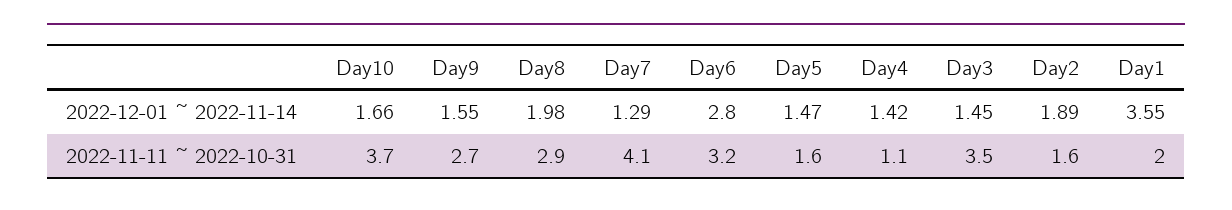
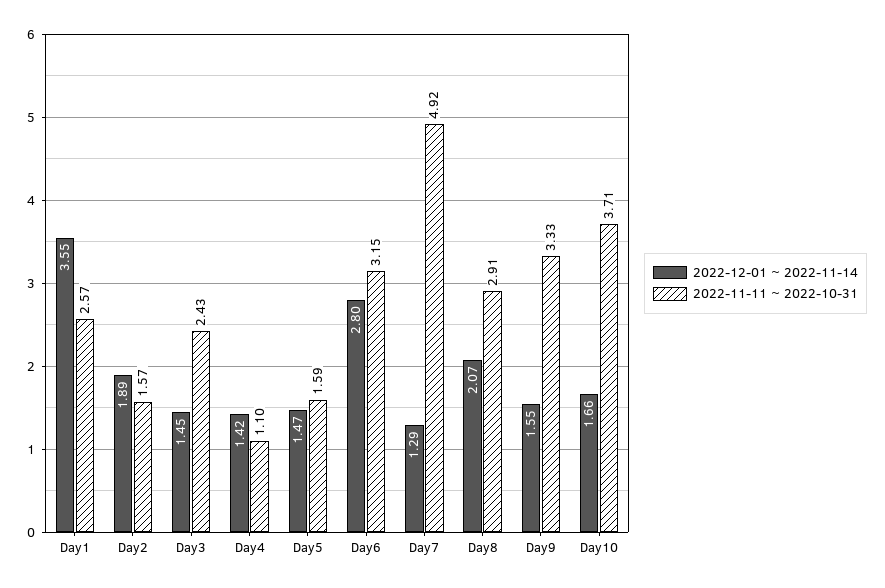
2022-12-01 ~ 2022-11-14, Day8: 1.98 -> 2.07
2022-11-11 ~ 2022-10-31, Day9: 2.7 -> 3.33
2022-11-11 ~ 2022-10-31, Day7: 4.1 -> 4.92
2022-11-11 ~ 2022-10-31, Day3: 3.5 -> 2.43
2022-11-11 ~ 2022-10-31, Day1: 2 -> 2.57

